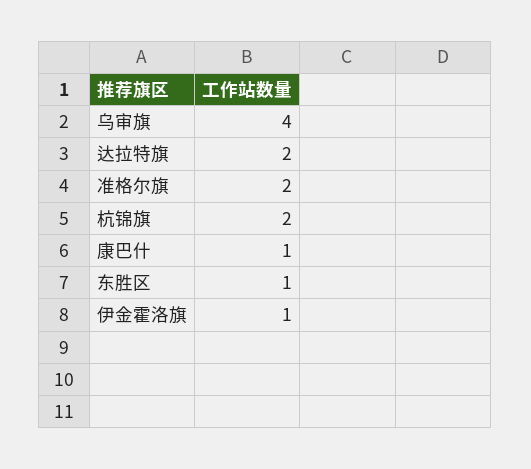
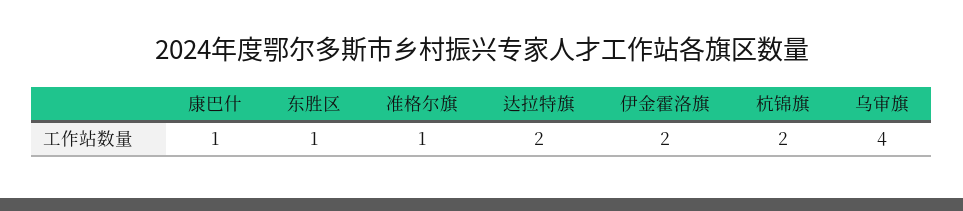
准格尔旗: 2 -> 1
伊金霍洛旗: 1 -> 2

